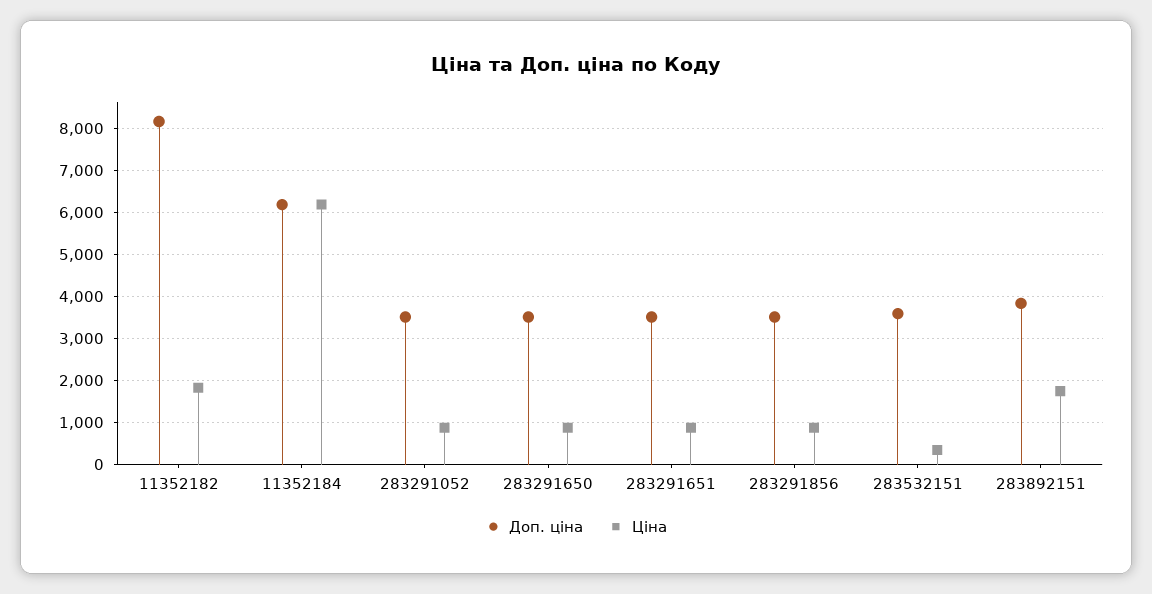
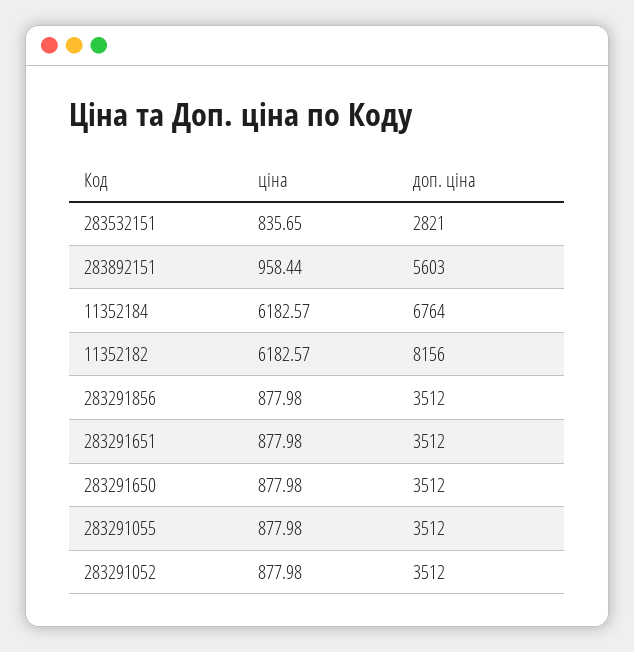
Ціна, 11352182: 1800 -> 6182.57
Доп. ціна, 11352184: 6200 -> 6764
Доп. ціна, 283532151: 3600 -> 2821
Ціна, 283532151: 400 -> 835.65
Доп. ціна, 283892151: 3800 -> 5603
Ціна, 283892151: 1800 -> 958.44
Ціна, 283291055: none -> 877.98
Доп. ціна, 283291055: none -> 3512

